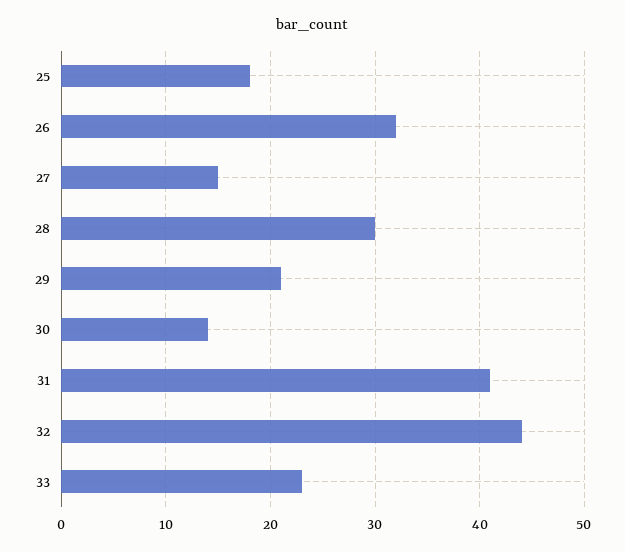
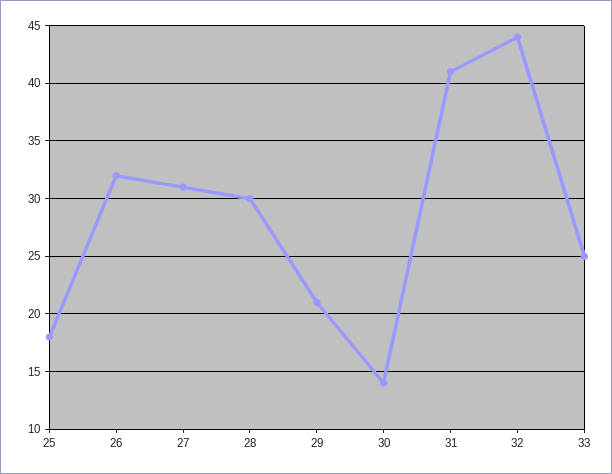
27: 15 -> 31
33: 23 -> 25

